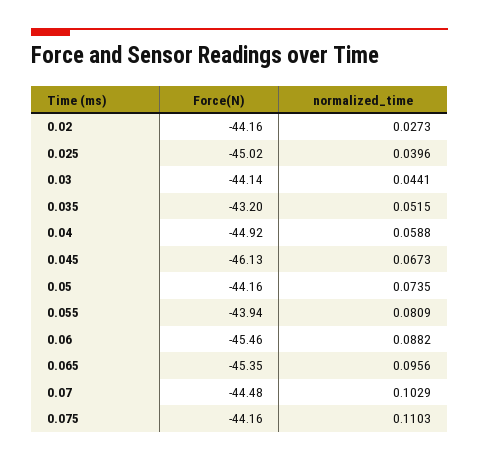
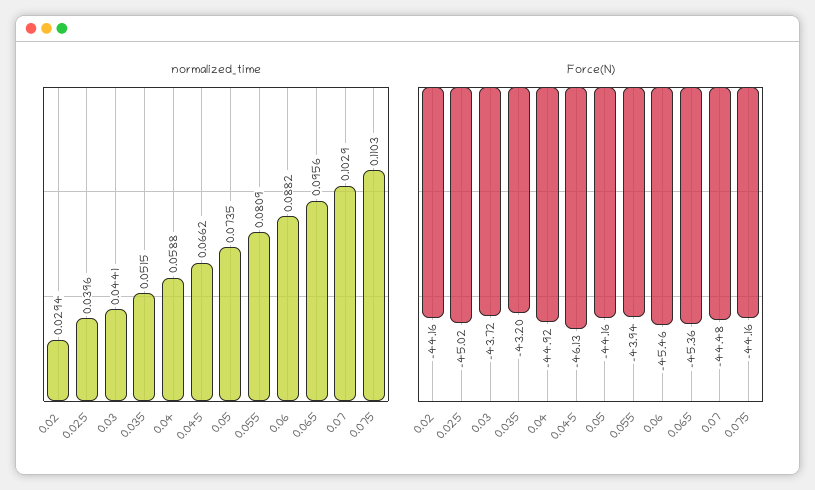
normalized_time, 0.02: 0.0273 -> 0.0294
Force(N), 0.03: -44.14 -> -43.72
normalized_time, 0.045: 0.0673 -> 0.0662
Force(N), 0.065: -45.35 -> -45.36

